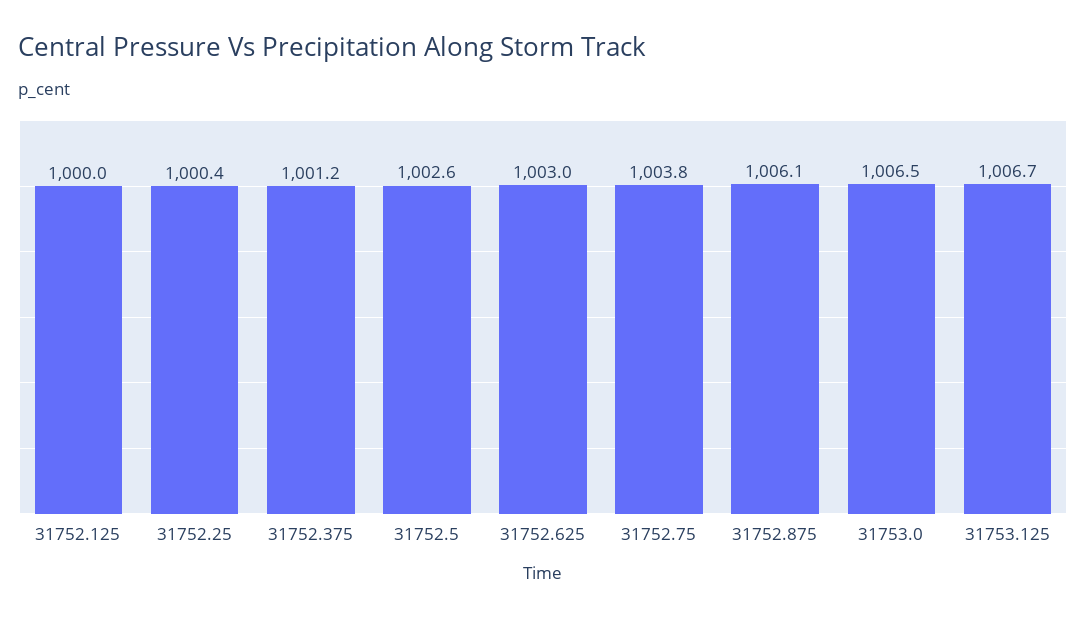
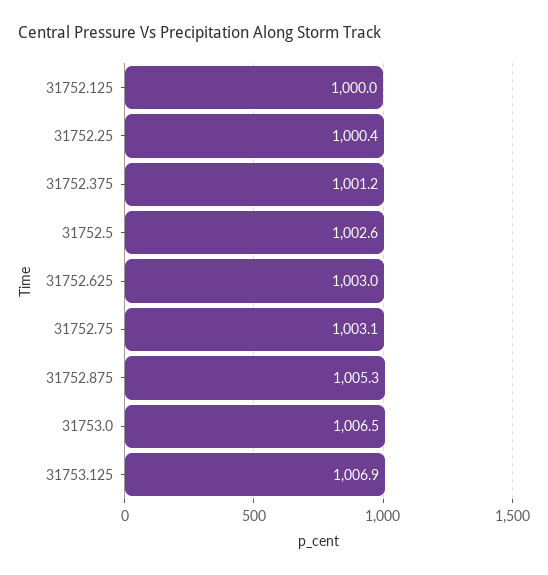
31752.75: 1003.8 -> 1003.1
31752.875: 1006.1 -> 1005.3
31753.125: 1006.7 -> 1006.9

